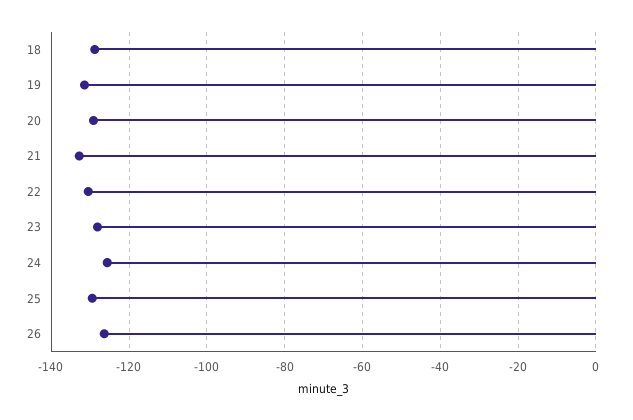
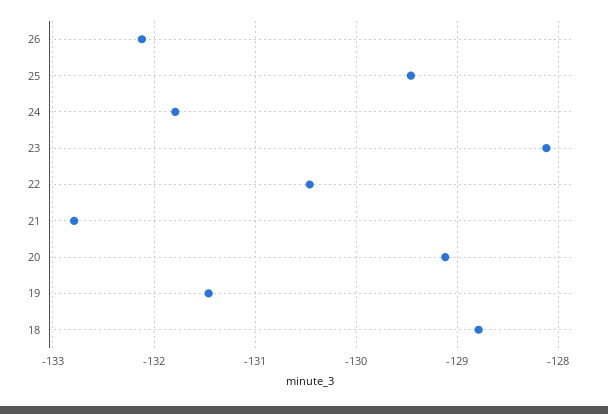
24: -126 -> -131.8
26: -126 -> -132.1

